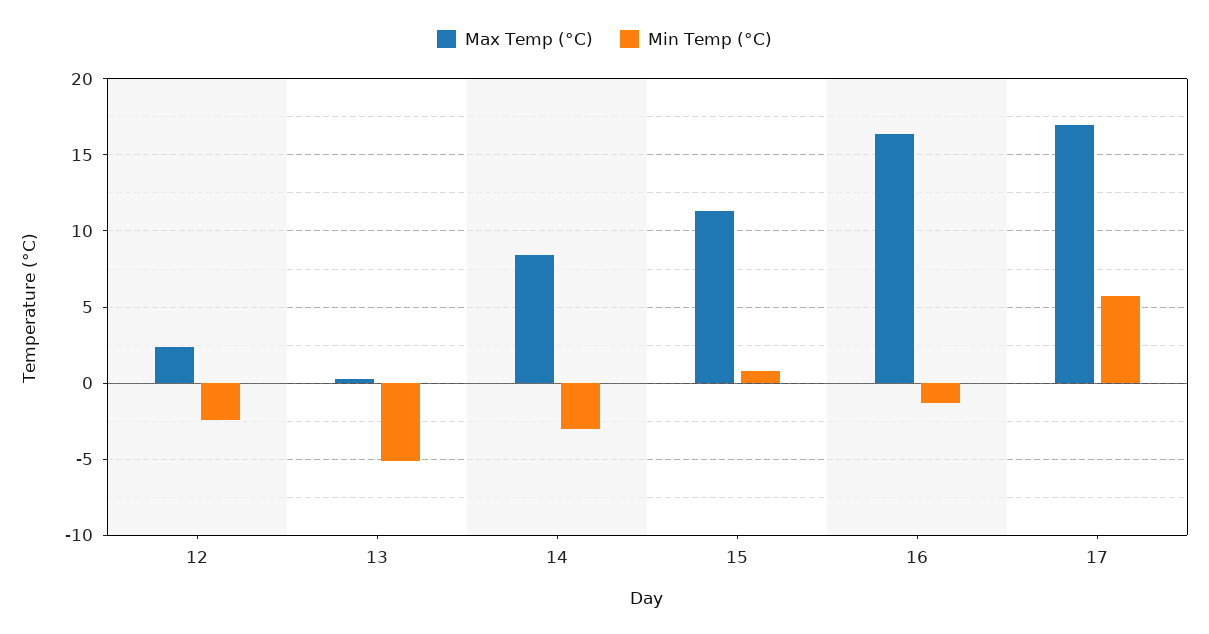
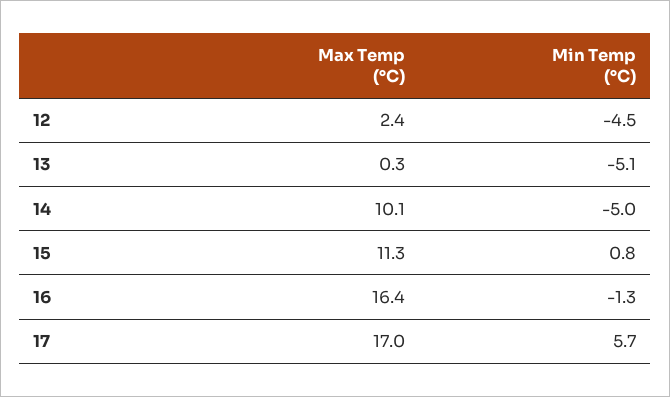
Min Temp (°C), 12: -2.5 -> -4.5
Max Temp (°C), 14: 8.5 -> 10.1
Min Temp (°C), 14: -3 -> -5

